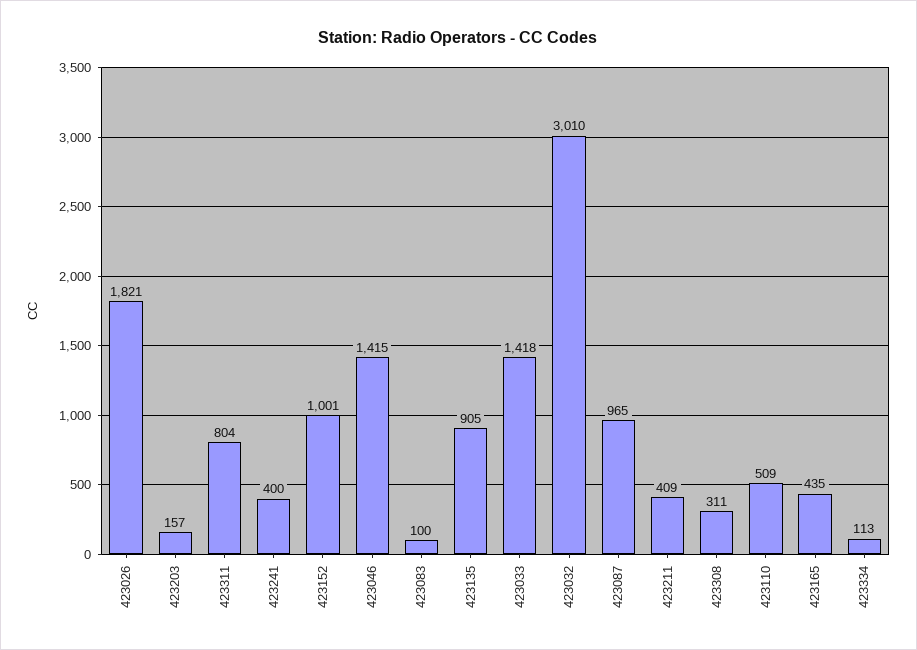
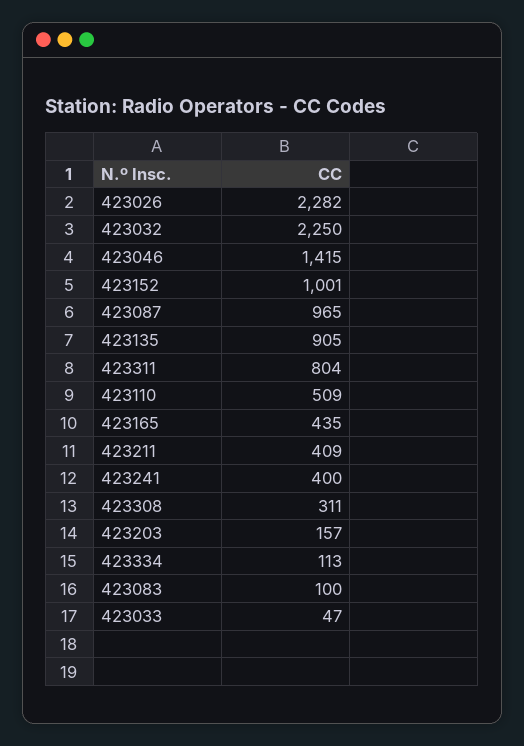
423026: 1821 -> 2282
423033: 1418 -> 47
423032: 3010 -> 2250

